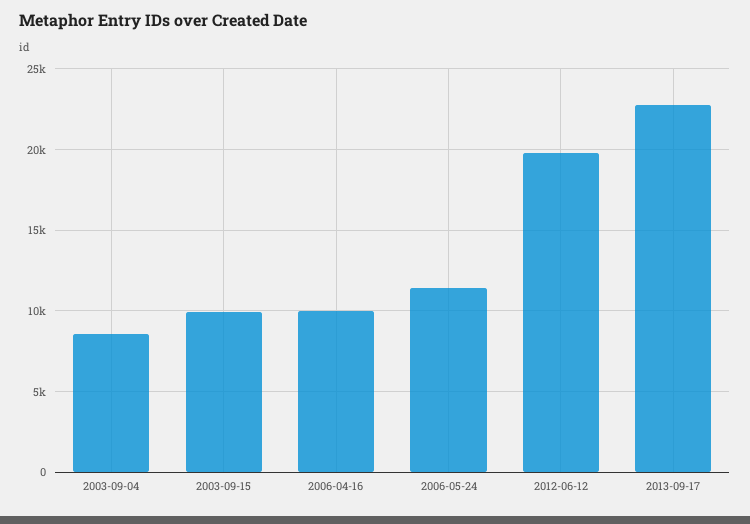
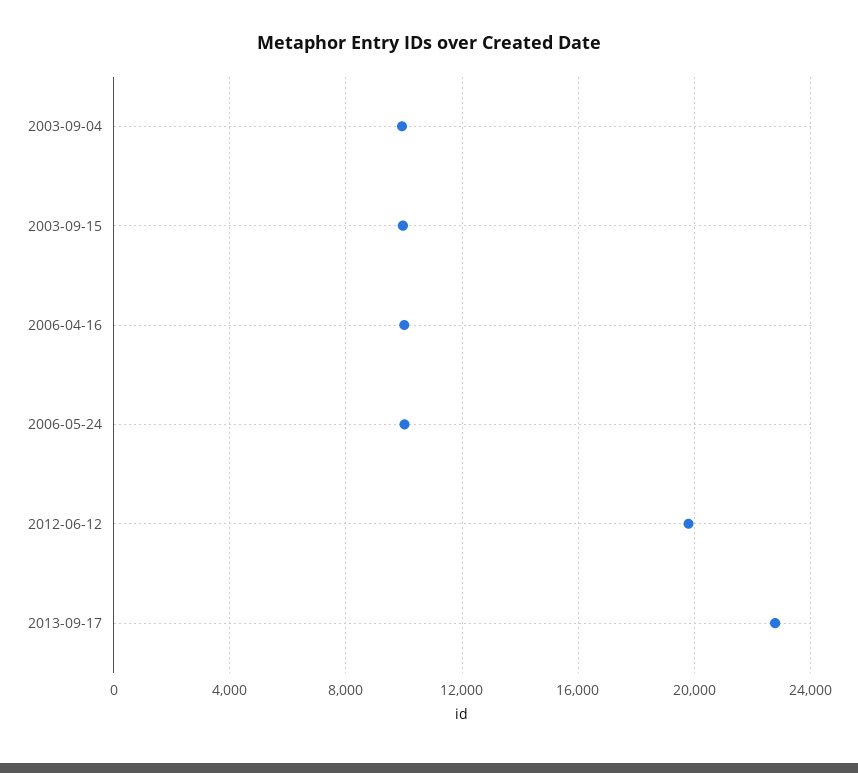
2003-09-04: 8500 -> 10000
2006-05-24: 11500 -> 10000

